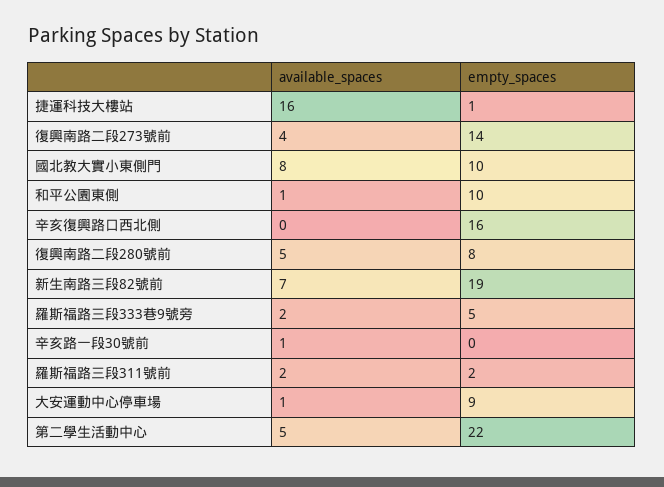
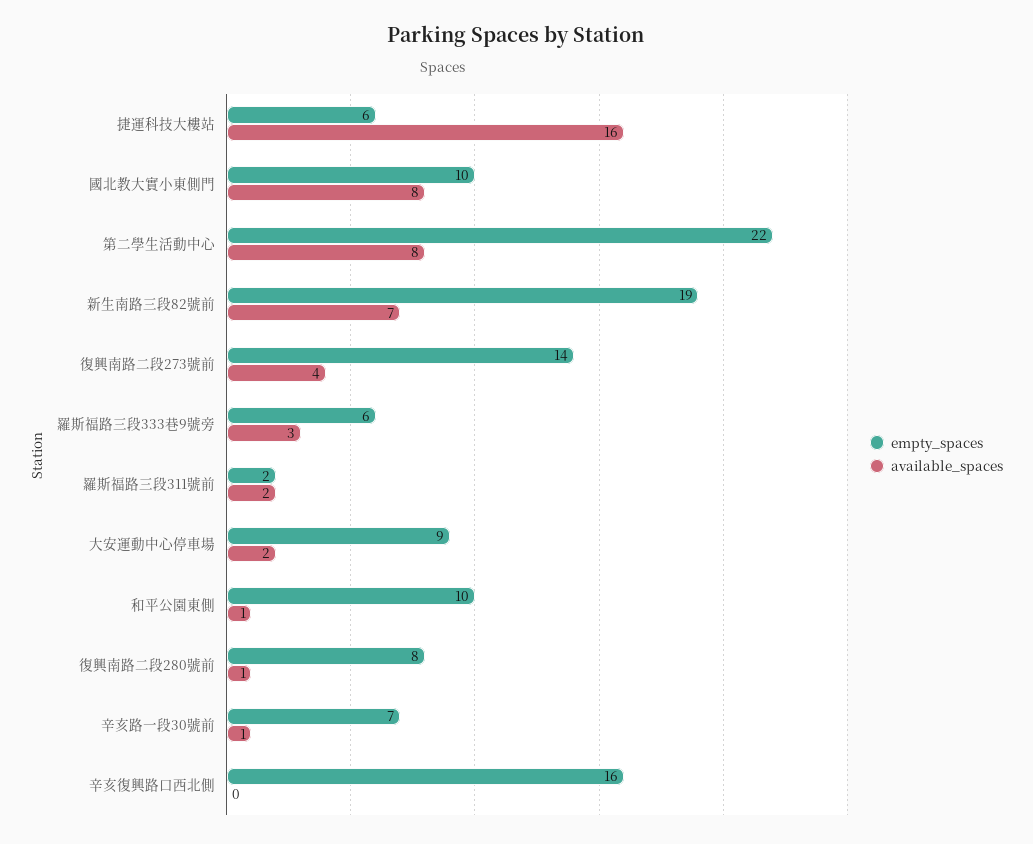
empty_spaces, 捷運科技大樓站: 1 -> 6
available_spaces, 復興南路二段280號前: 5 -> 1
available_spaces, 羅斯福路三段333巷9號旁: 2 -> 3
empty_spaces, 羅斯福路三段333巷9號旁: 5 -> 6
empty_spaces, 辛亥路一段30號前: 0 -> 7
available_spaces, 大安運動中心停車場: 1 -> 2
available_spaces, 第二學生活動中心: 5 -> 8

